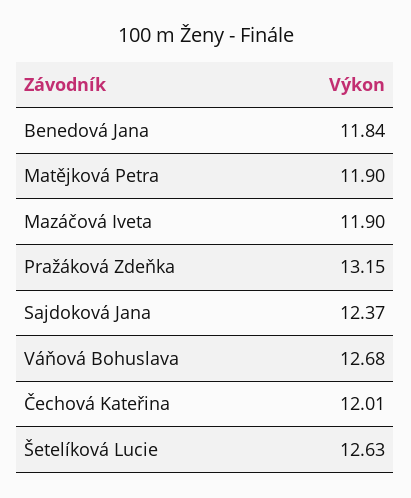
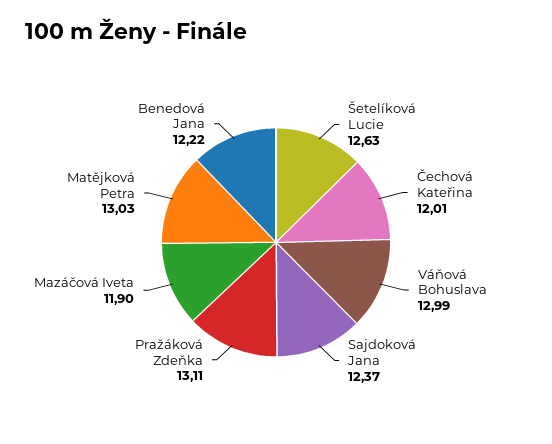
Benedová Jana: 11.84 -> 12.22
Matějková Petra: 11.9 -> 13.03
Pražáková Zdeňka: 13.15 -> 13.11
Váňová Bohuslava: 12.68 -> 12.99

